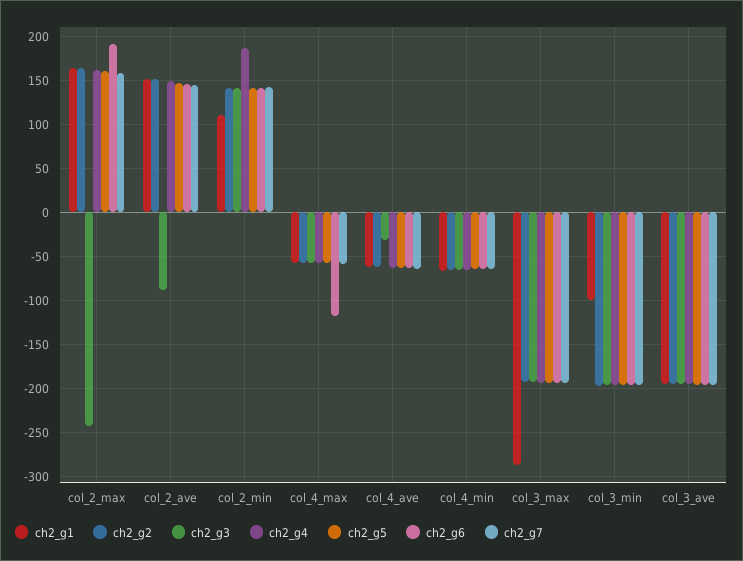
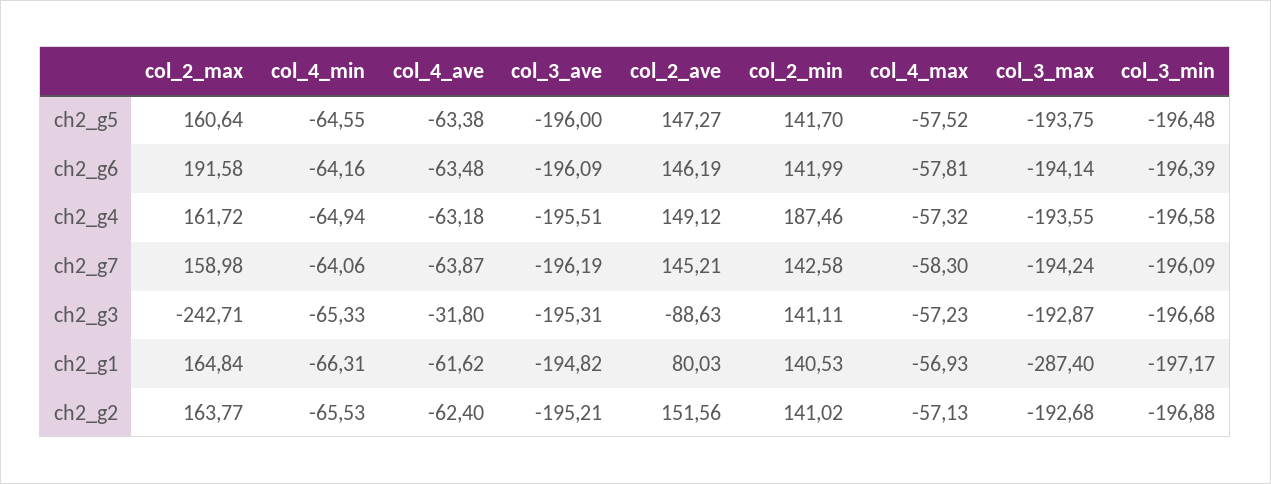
ch2_g1, col_2_ave: 150 -> 80.03
ch2_g1, col_2_min: 110 -> 140.53
ch2_g6, col_4_max: -120 -> -57.81
ch2_g1, col_3_min: -100 -> -197.17

